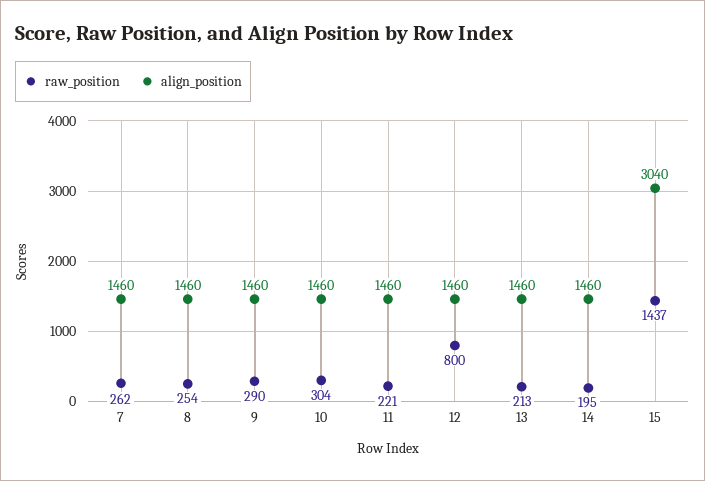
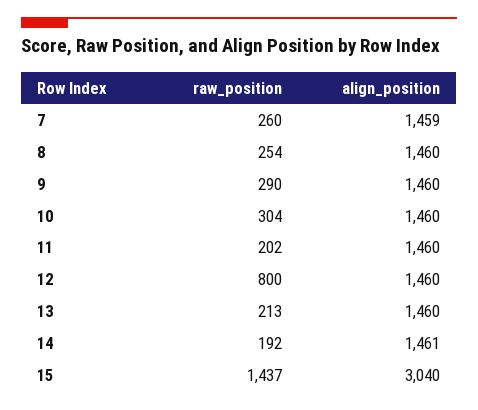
raw_position, 7: 262 -> 260
align_position, 7: 1460 -> 1459
raw_position, 11: 221 -> 202
raw_position, 14: 195 -> 192
align_position, 14: 1460 -> 1461

